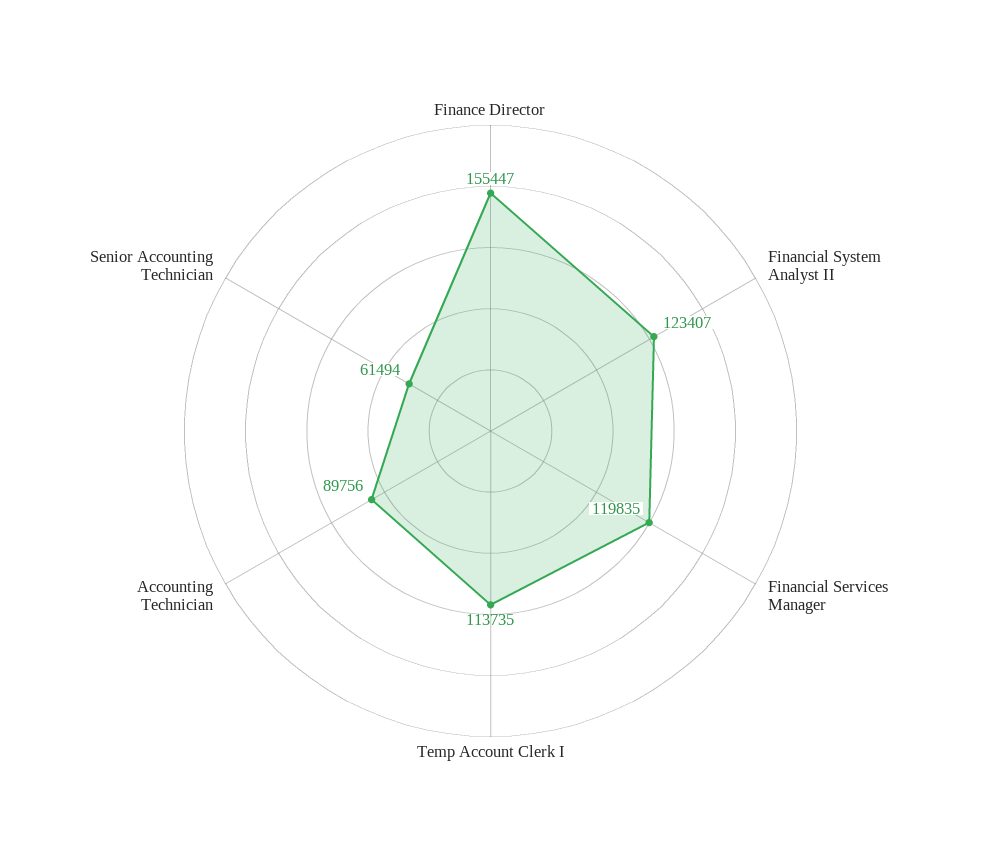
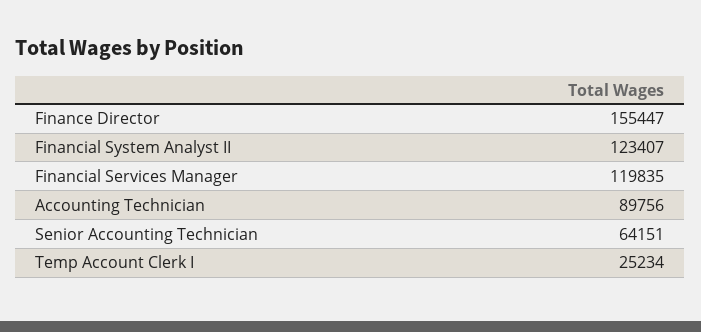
Temp Account Clerk I: 113735 -> 25234
Senior Accounting Technician: 61494 -> 64151

